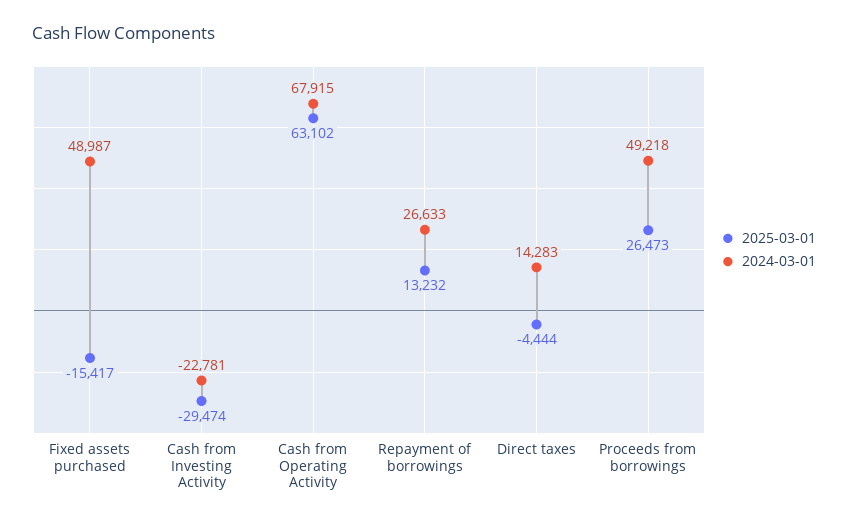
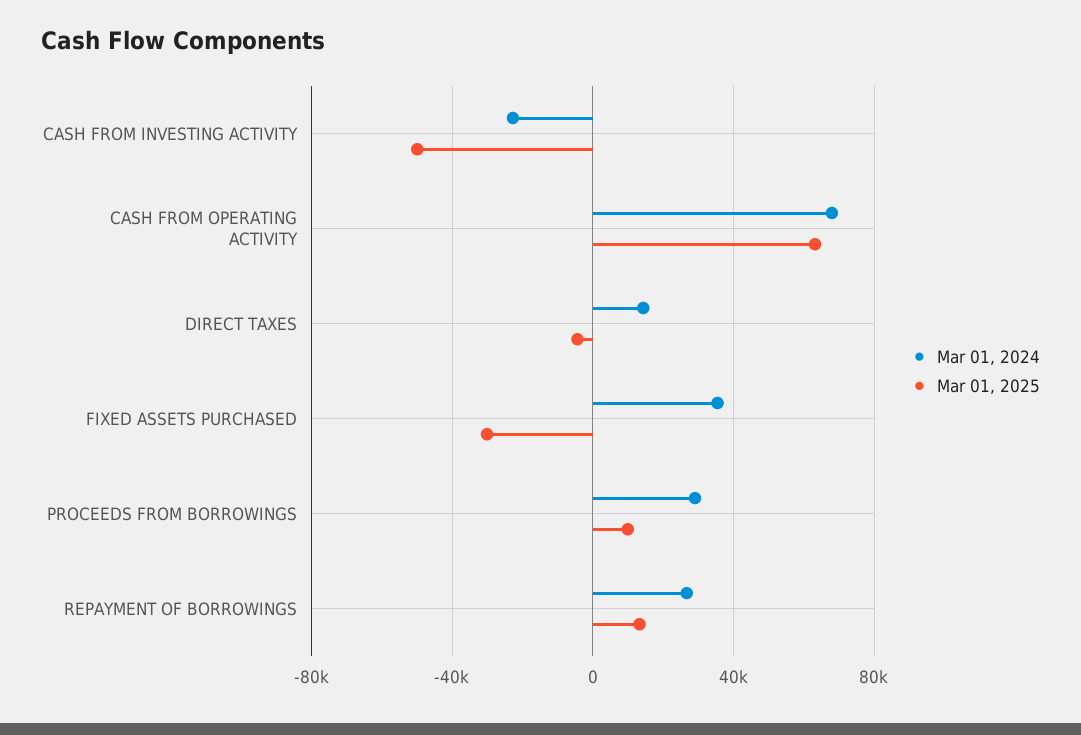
2025-03-01, Fixed assets purchased: -15417 -> -30000
2024-03-01, Fixed assets purchased: 48987 -> 35000
2025-03-01, Cash from Investing Activity: -29474 -> -50000
2025-03-01, Proceeds from borrowings: 26473 -> 10000
2024-03-01, Proceeds from borrowings: 49218 -> 30000

